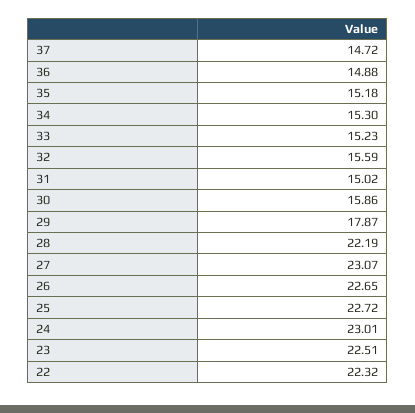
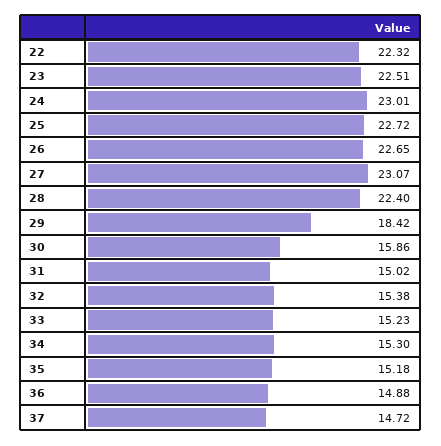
32: 15.59 -> 15.38
29: 17.87 -> 18.42
28: 22.19 -> 22.4

